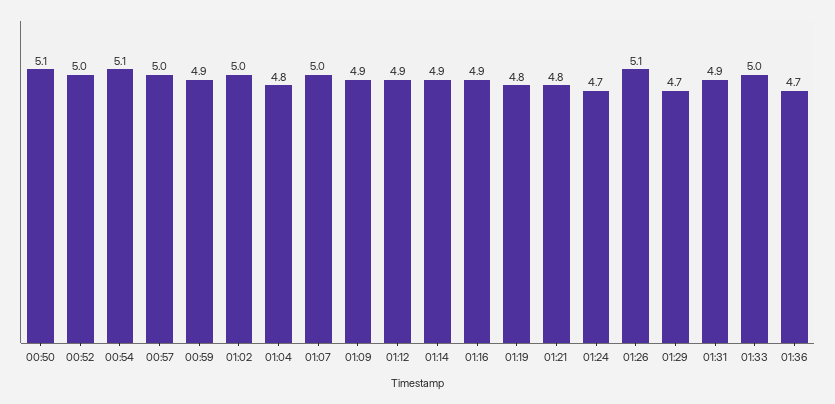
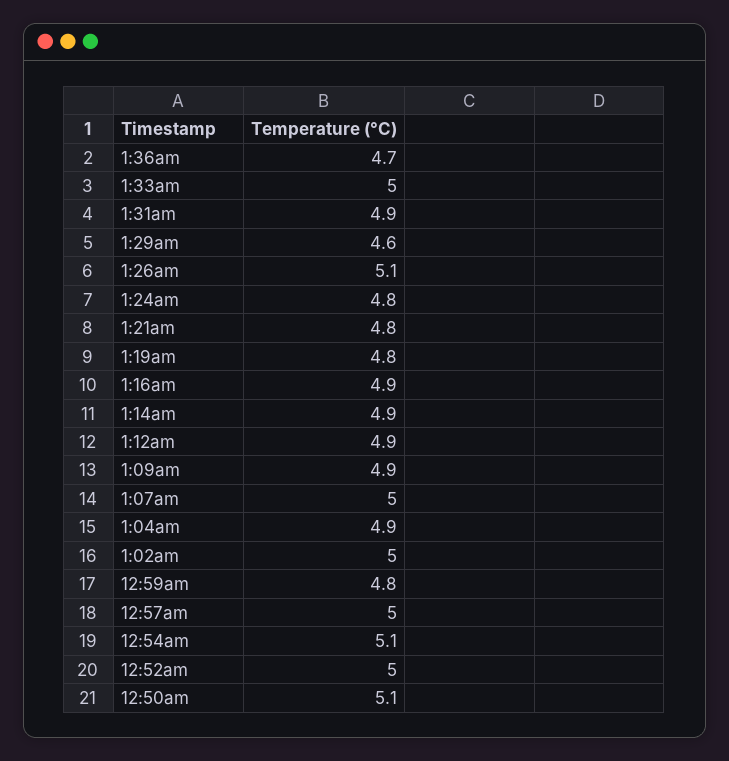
00:59: 4.9 -> 4.8
01:04: 4.8 -> 4.9
01:24: 4.7 -> 4.8
01:29: 4.7 -> 4.6

